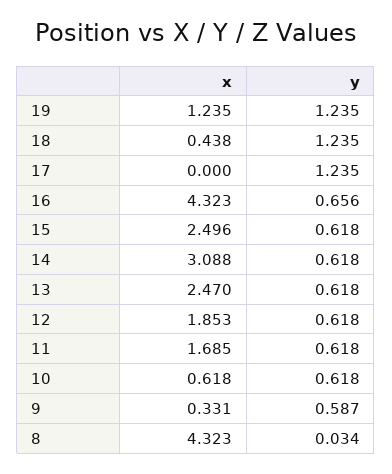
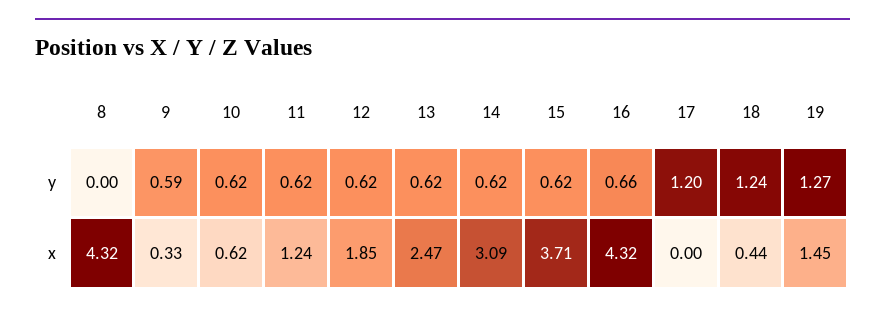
x, 19: 1.235 -> 1.45
y, 19: 1.235 -> 1.27
y, 17: 1.235 -> 1.2
x, 15: 2.496 -> 3.71
x, 11: 1.685 -> 1.24
y, 8: 0.034 -> 0

